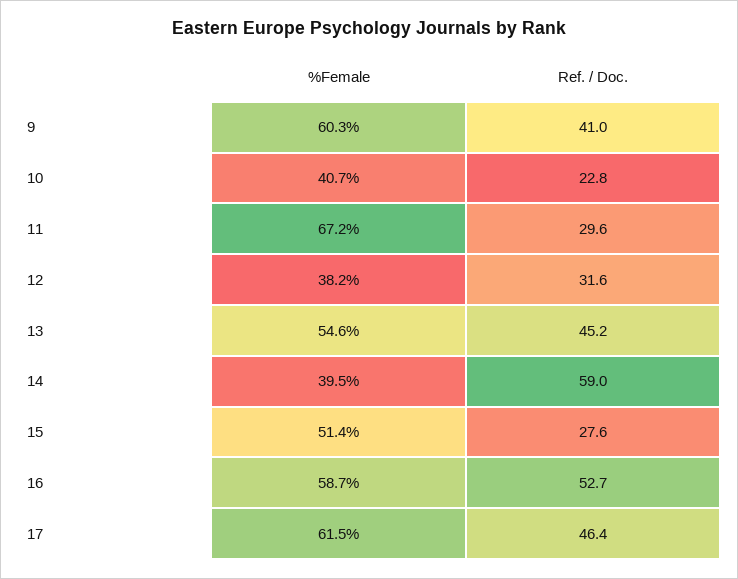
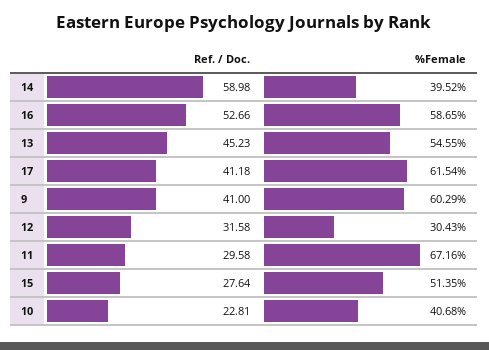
%Female, 12: 38.2 -> 30.43
Ref. / Doc., 17: 46.4 -> 41.18

